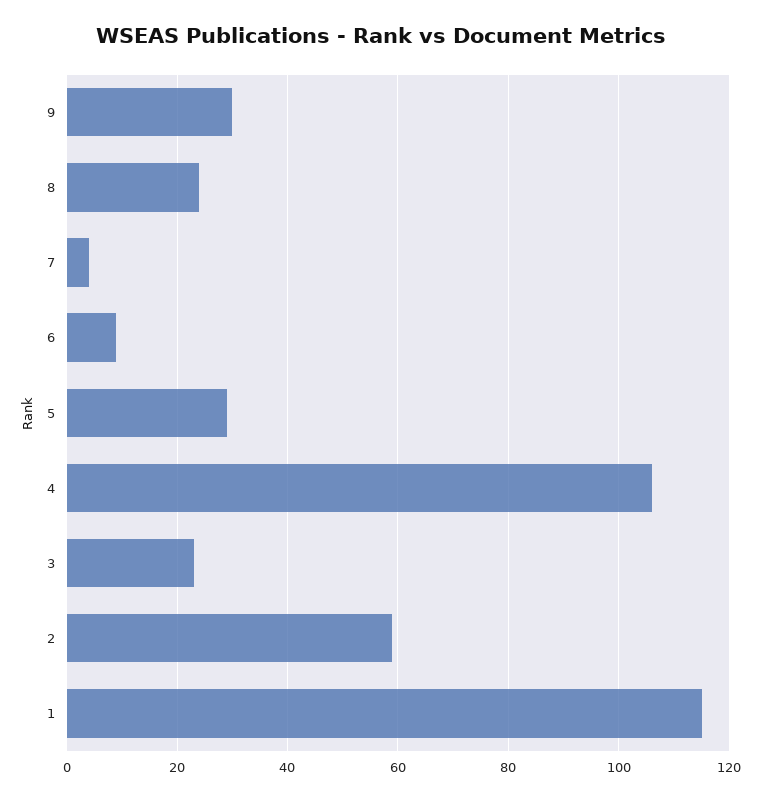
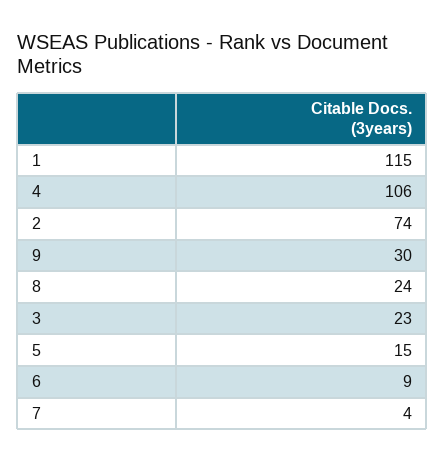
5: 30 -> 15
2: 60 -> 74

